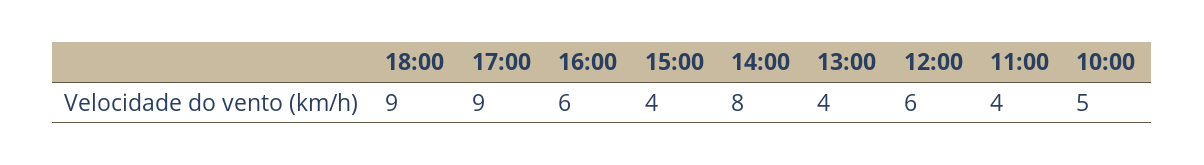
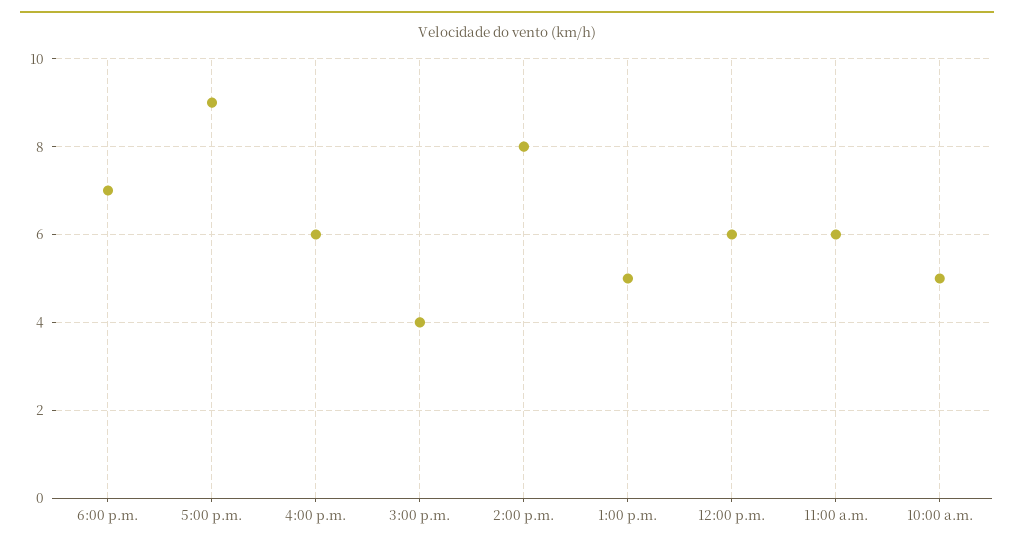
18:00: 9 -> 7
13:00: 4 -> 5
11:00: 4 -> 6

